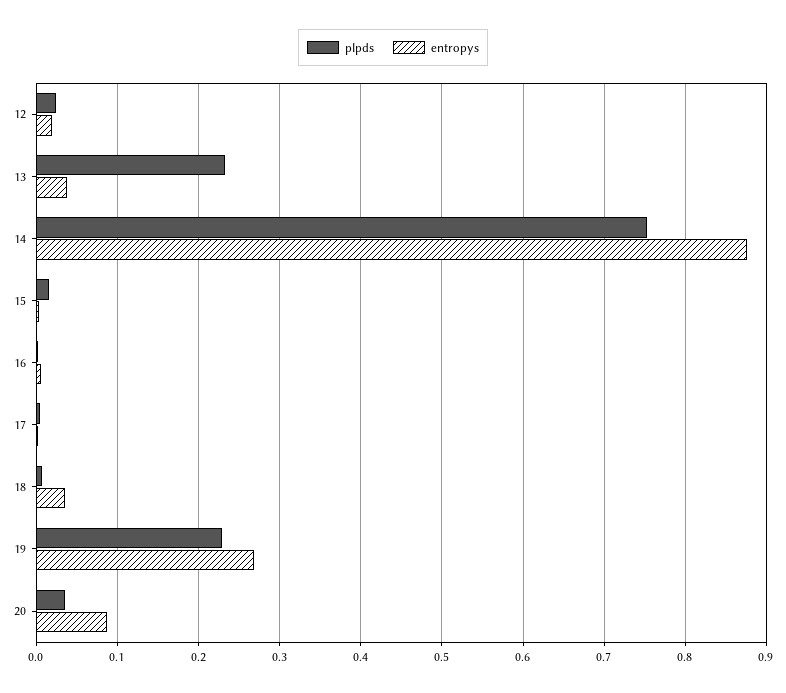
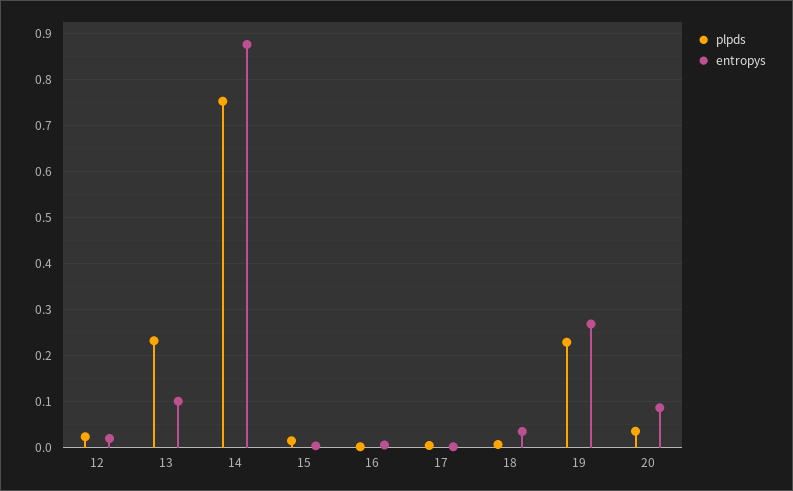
entropys, 13: 0.04 -> 0.1

